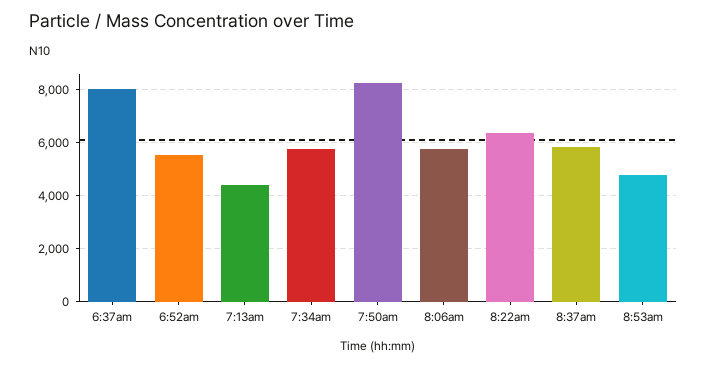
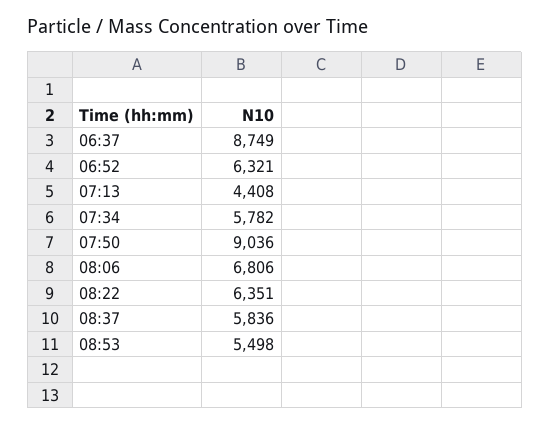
6:37am: 8000 -> 8749
6:52am: 5500 -> 6321
7:50am: 8250 -> 9036
8:06am: 5750 -> 6806
8:53am: 4750 -> 5498

